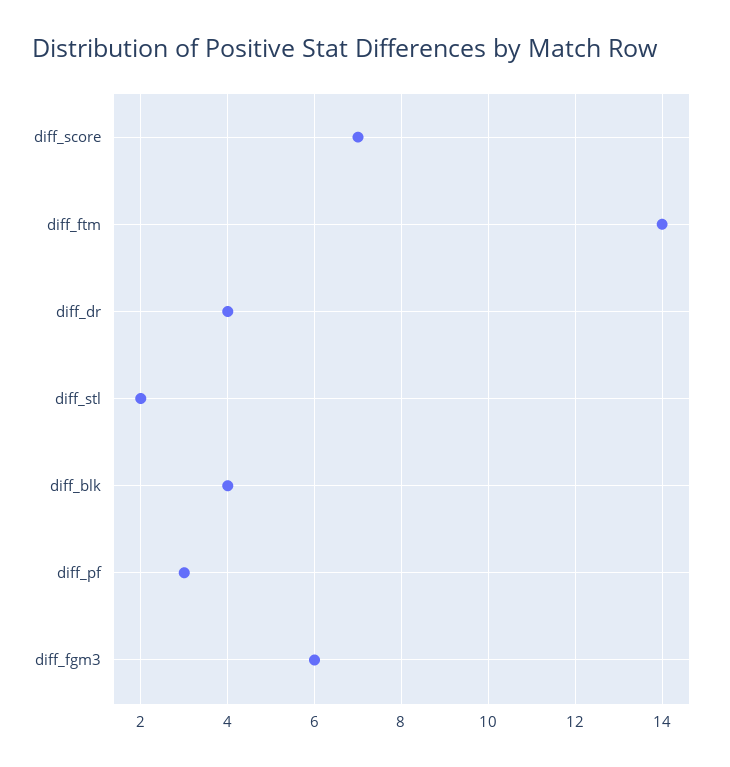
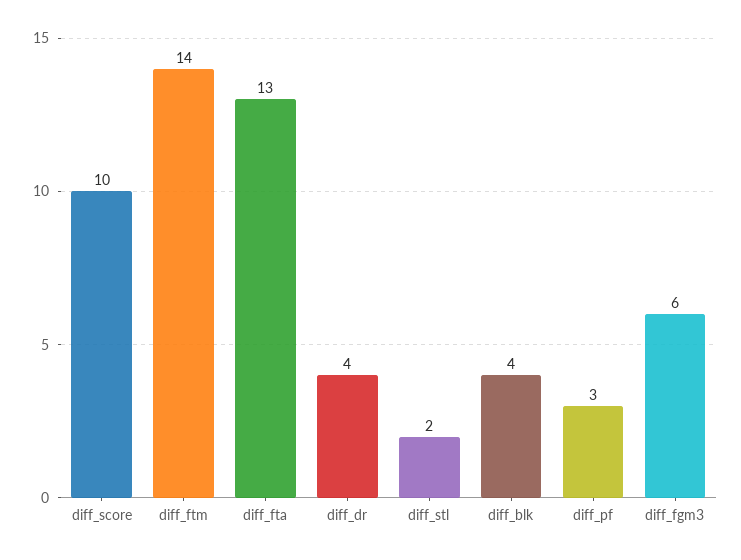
diff_score: 7 -> 10
diff_fta: none -> 13

